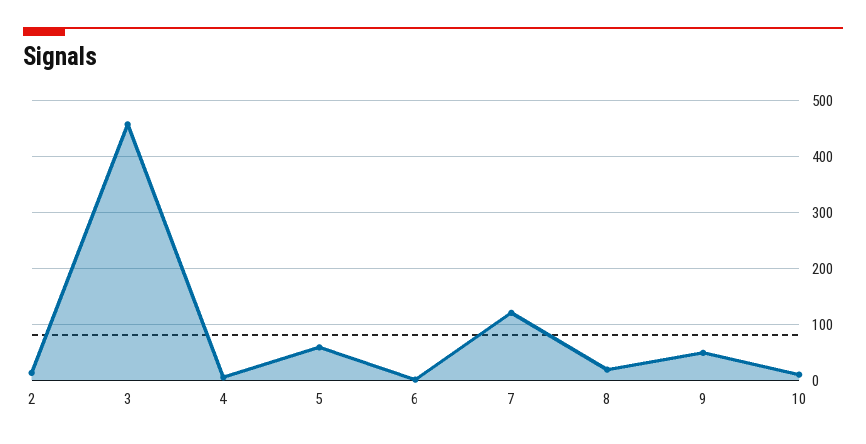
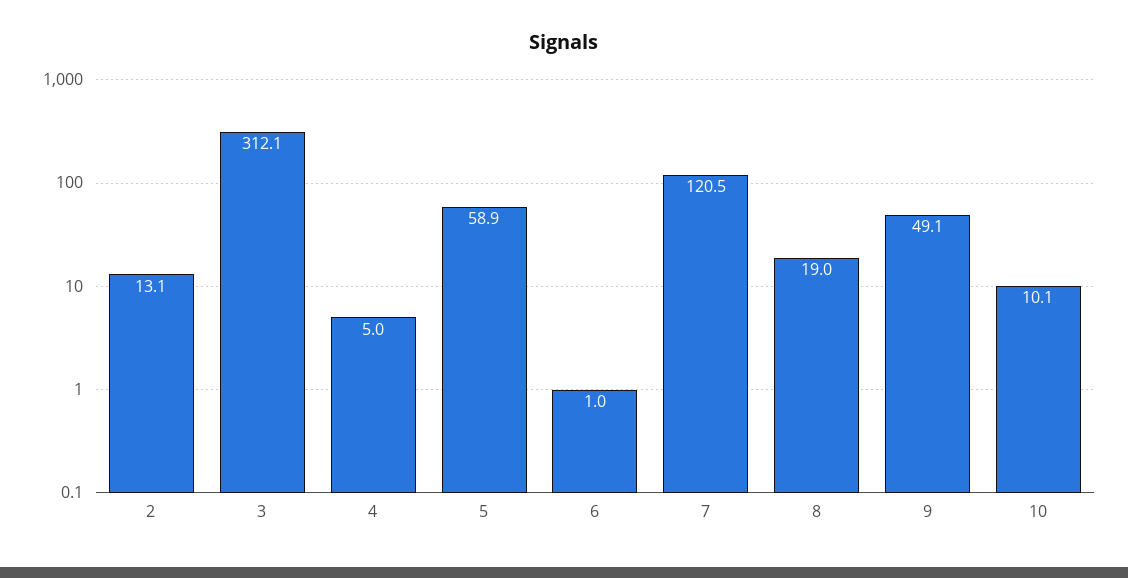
3: 460 -> 312.1

